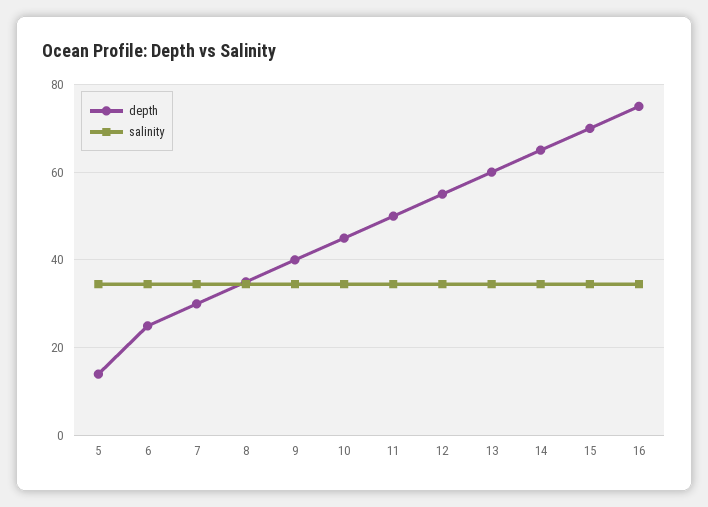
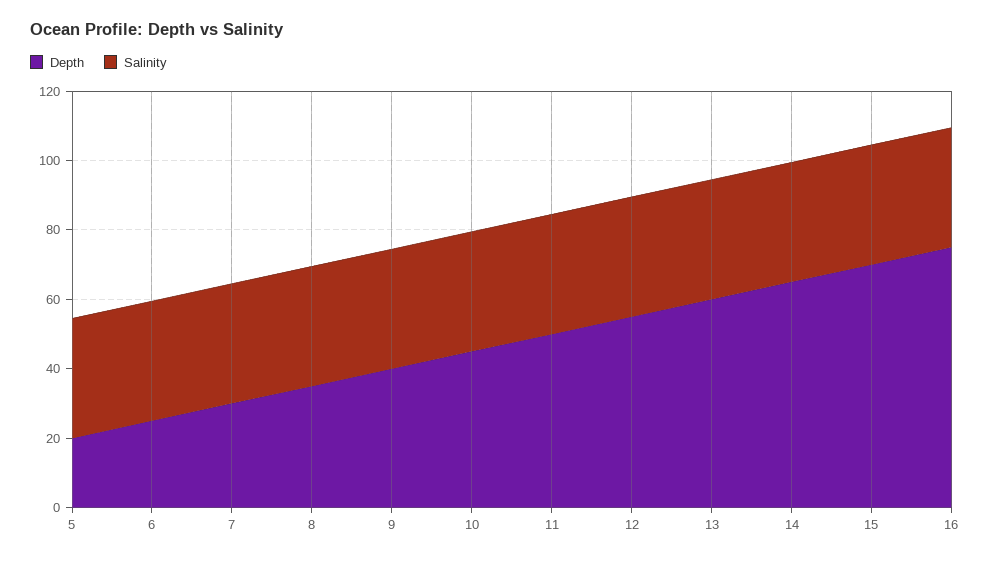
depth, 5: 14 -> 20

